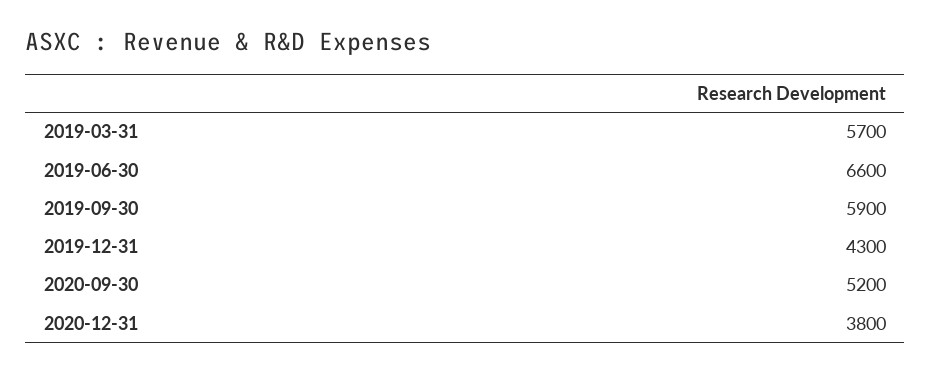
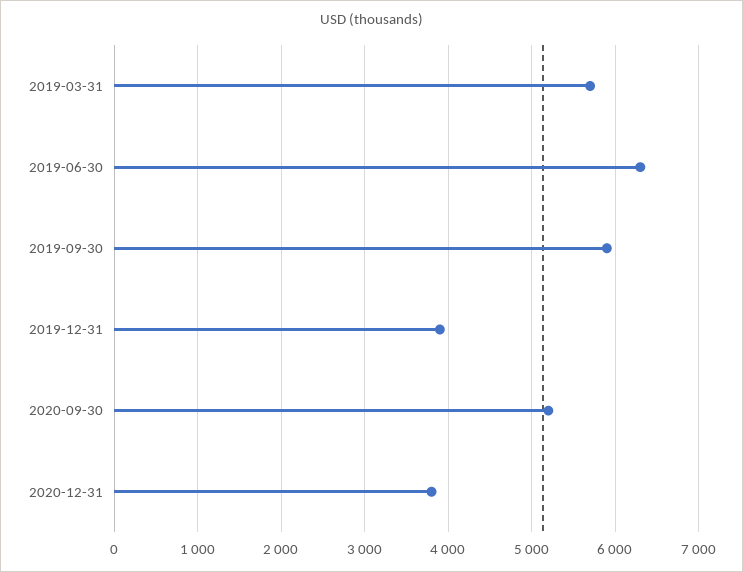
2019-06-30: 6600 -> 6300
2019-12-31: 4300 -> 3900

